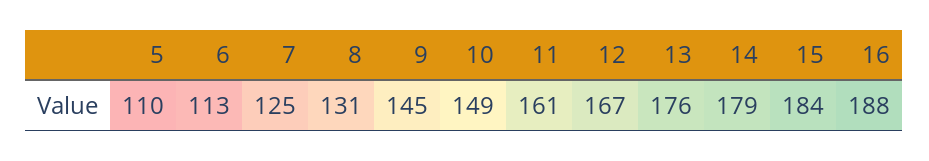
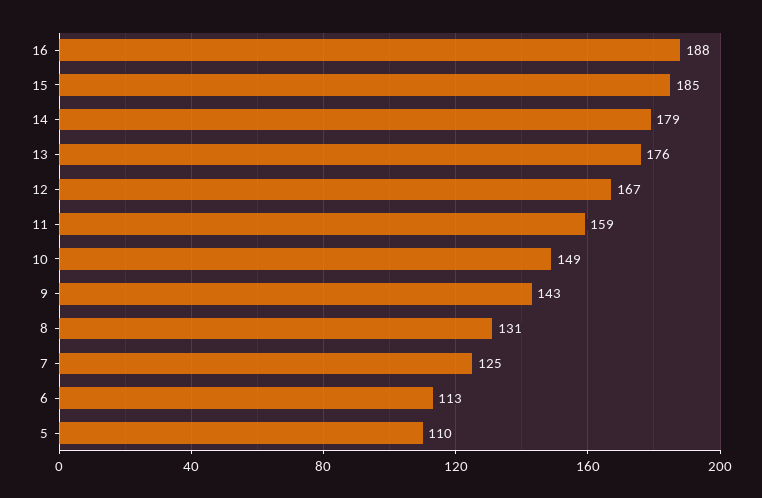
9: 145 -> 143
11: 161 -> 159
15: 184 -> 185

